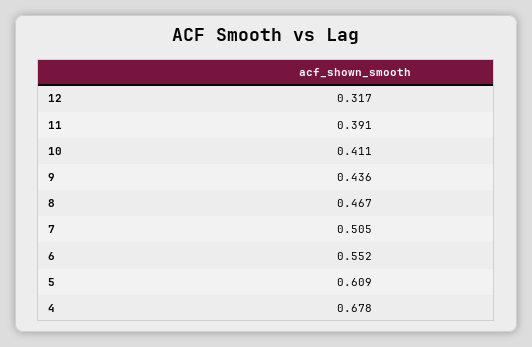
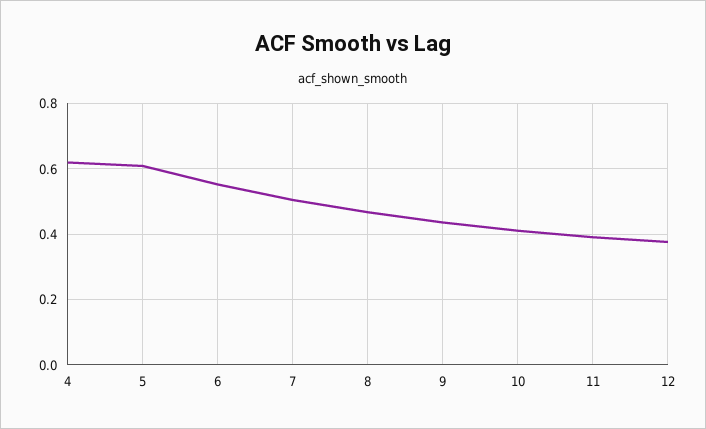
12: 0.317 -> 0.38
4: 0.678 -> 0.62

